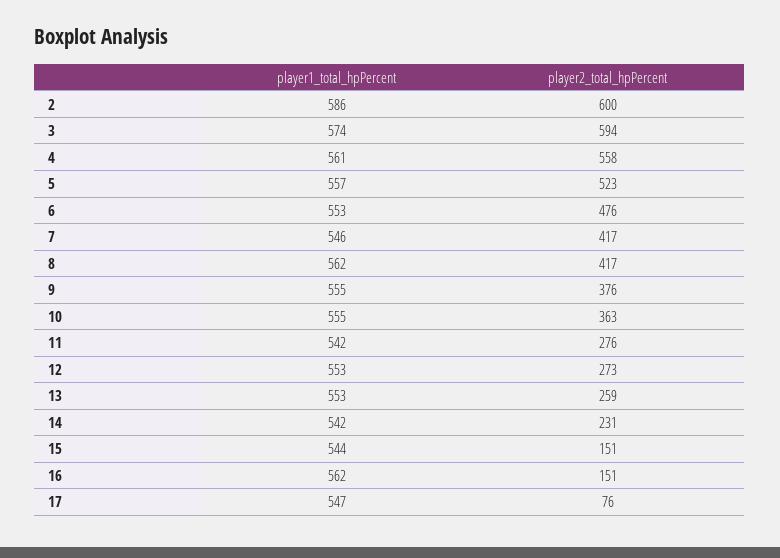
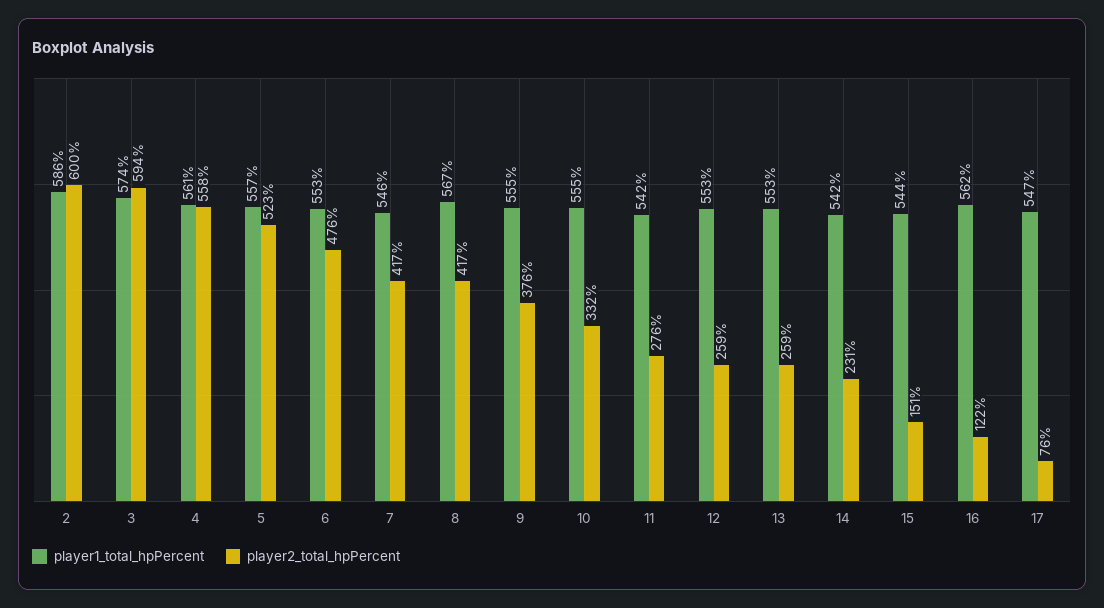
player1_total_hpPercent, 8: 562 -> 567
player2_total_hpPercent, 10: 363 -> 332
player2_total_hpPercent, 12: 273 -> 259
player2_total_hpPercent, 16: 151 -> 122

